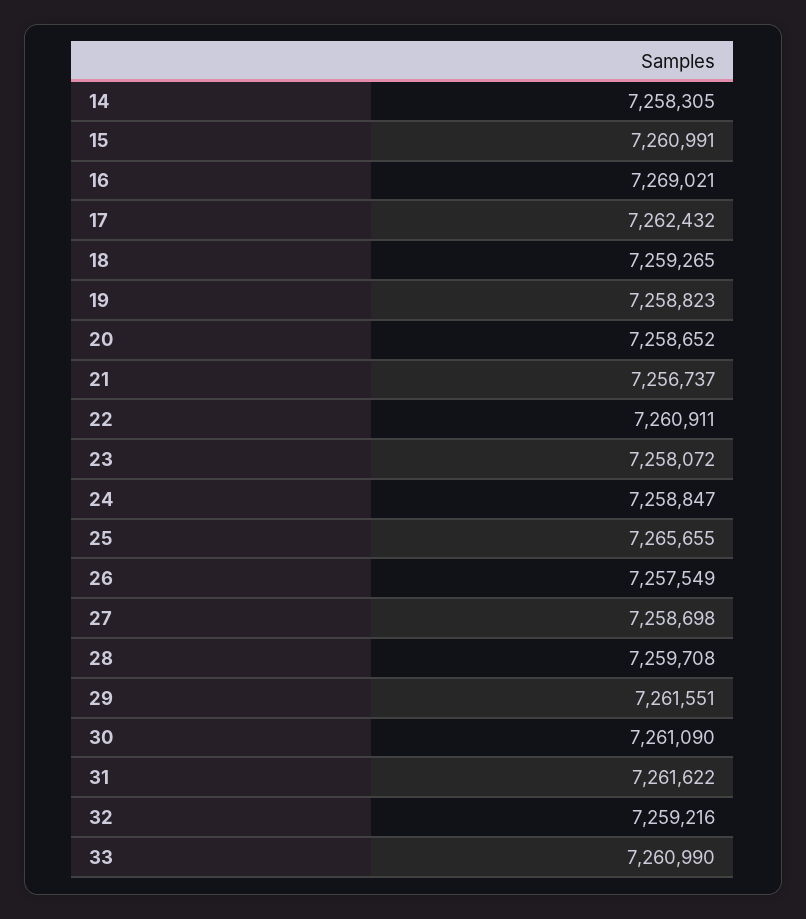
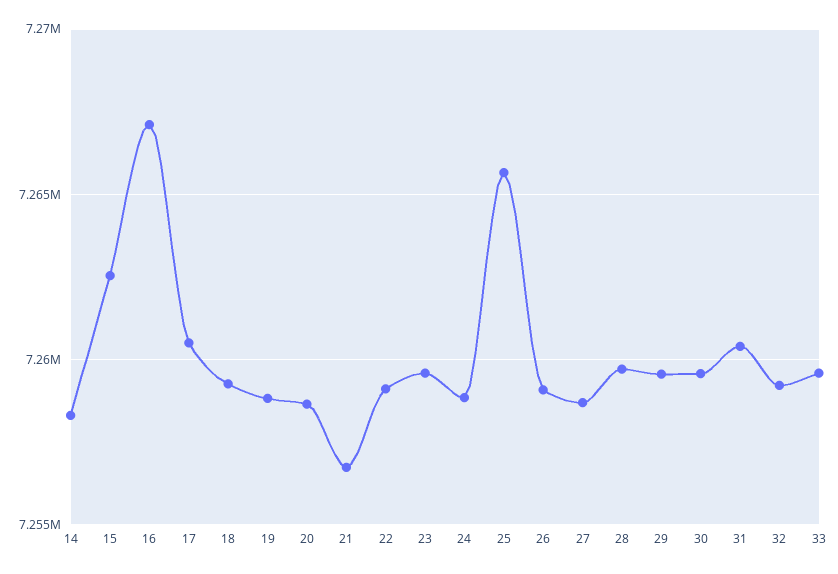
15: 7260991 -> 7262500
16: 7269021 -> 7267000
17: 7262432 -> 7260500
22: 7260911 -> 7259000
23: 7258072 -> 7259500
26: 7257549 -> 7259000
29: 7261551 -> 7259500
30: 7261090 -> 7259500
31: 7261622 -> 7260500
33: 7260990 -> 7259500

